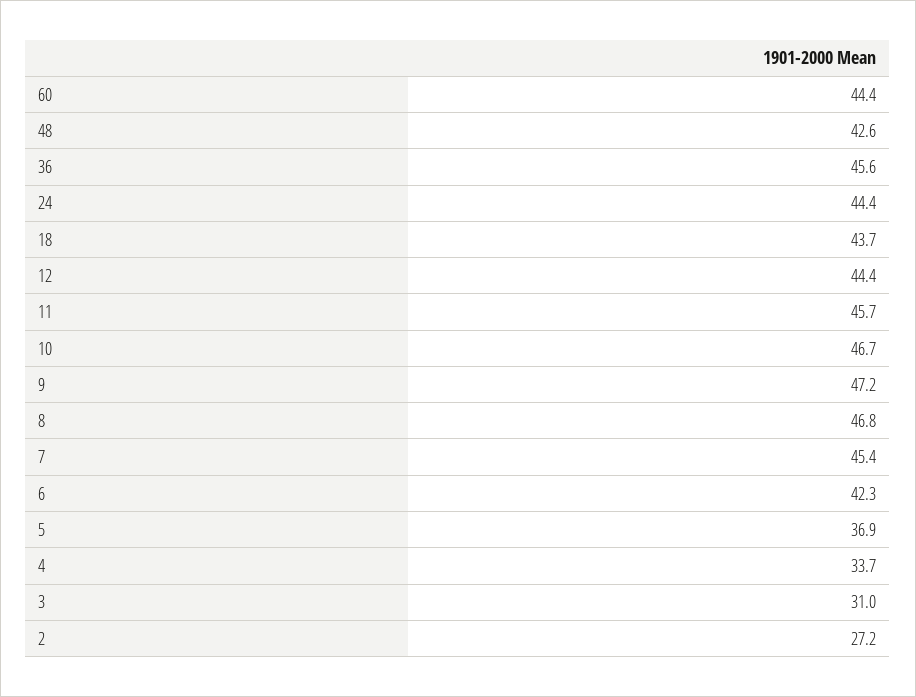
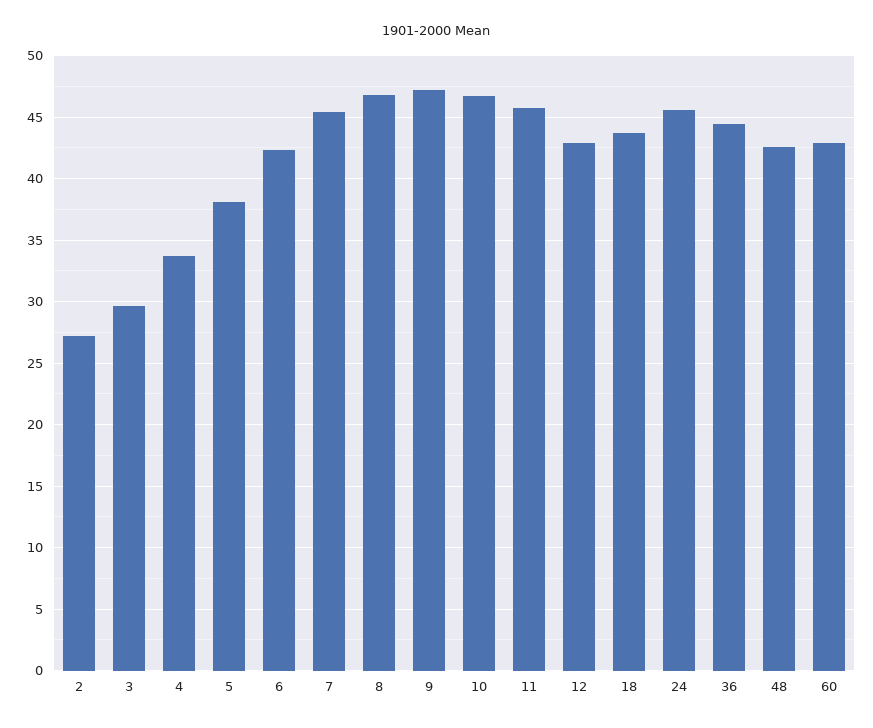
60: 44.4 -> 43
36: 45.6 -> 44.5
24: 44.4 -> 45.5
12: 44.4 -> 43
5: 36.9 -> 38
3: 31 -> 29.5

